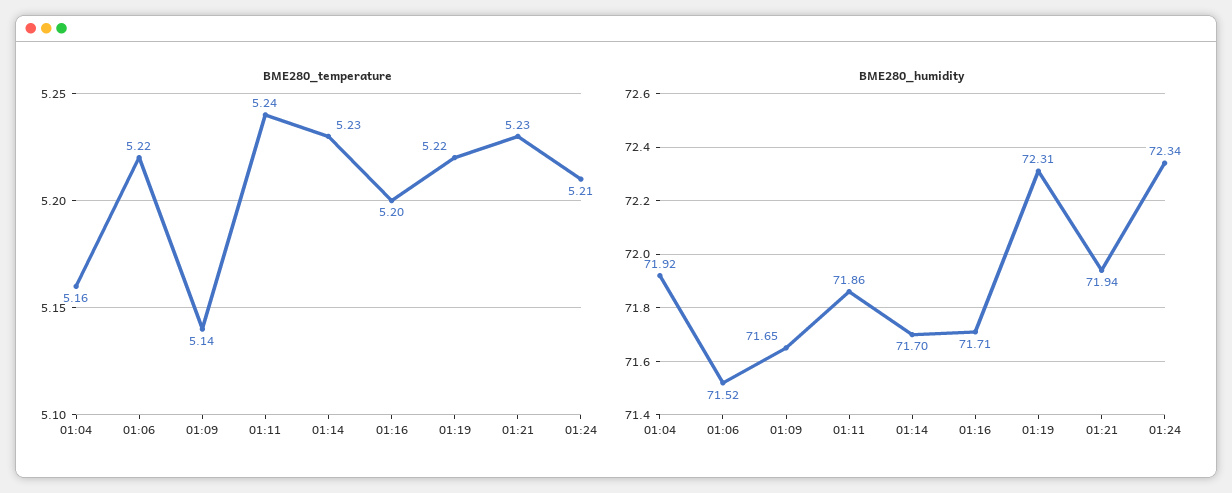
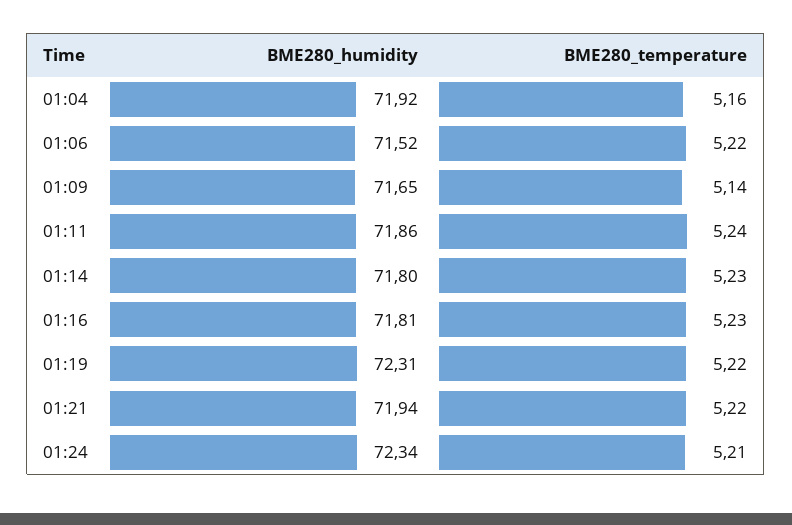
BME280_temperature, 01:16: 5.2 -> 5.23
BME280_temperature, 01:21: 5.23 -> 5.22
BME280_humidity, 01:14: 71.7 -> 71.8
BME280_humidity, 01:16: 71.71 -> 71.81

